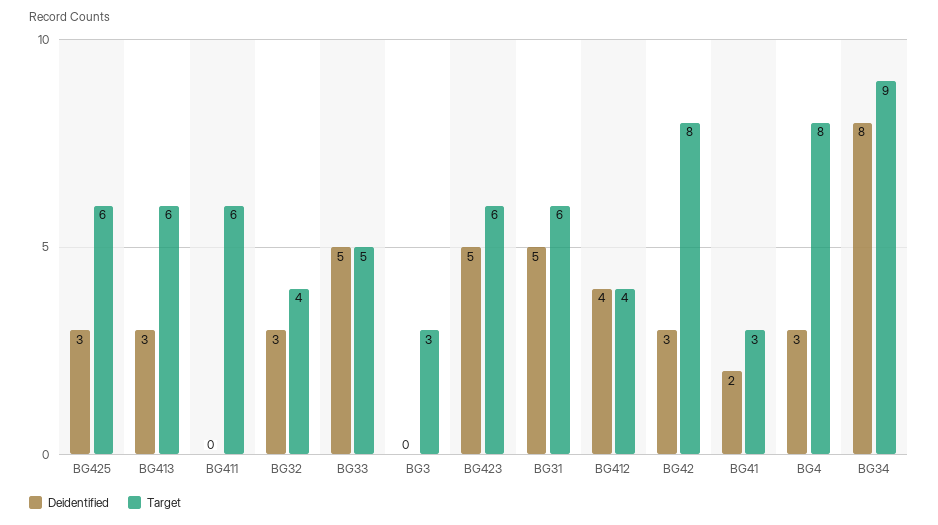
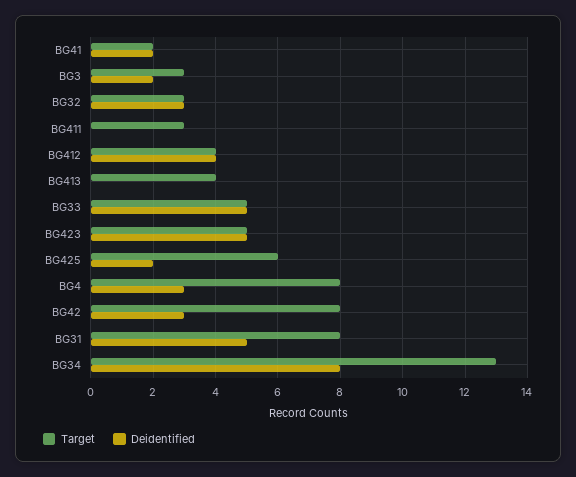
Deidentified, BG425: 3 -> 2
Deidentified, BG413: 3 -> 0
Target, BG413: 6 -> 4
Target, BG411: 6 -> 3
Target, BG32: 4 -> 3
Deidentified, BG3: 0 -> 2
Target, BG423: 6 -> 5
Target, BG31: 6 -> 8
Target, BG41: 3 -> 2
Target, BG34: 9 -> 13

